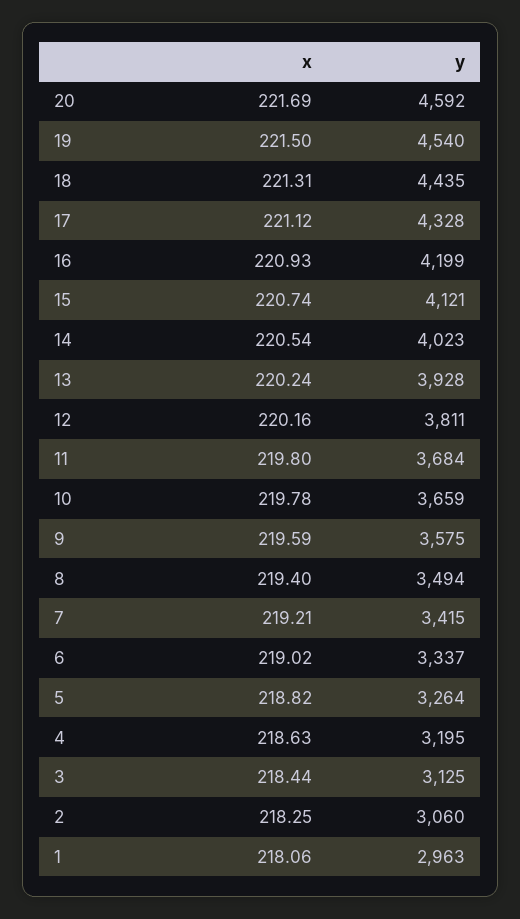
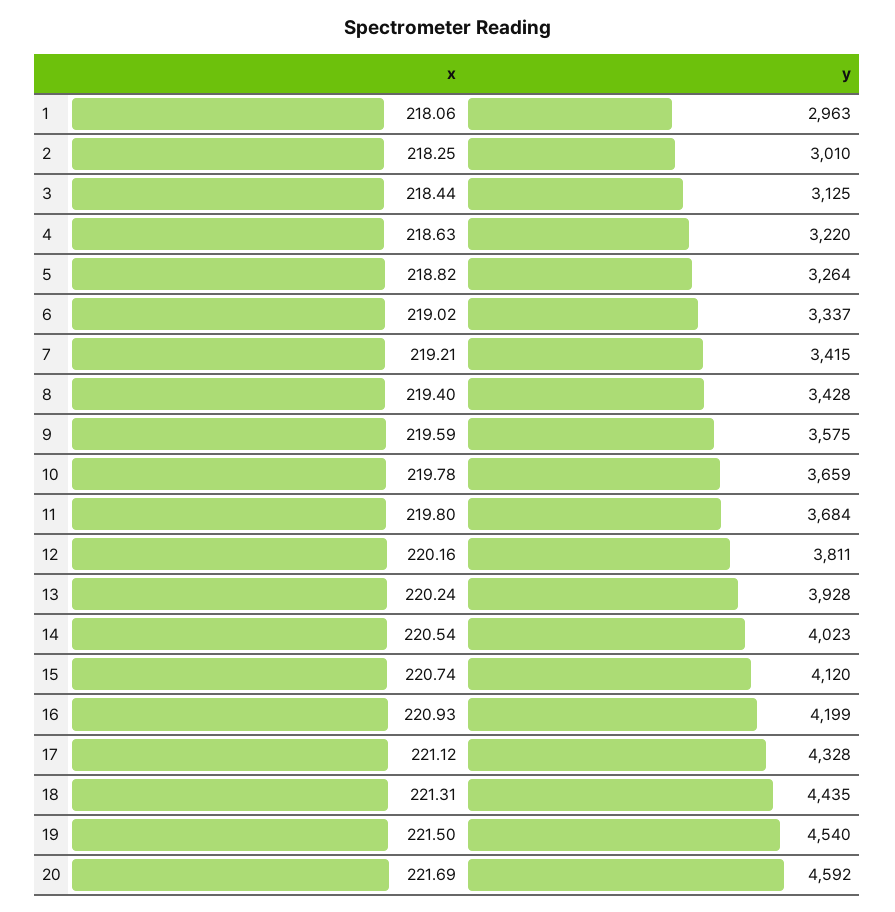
y, 15: 4121 -> 4120
y, 8: 3494 -> 3428
y, 4: 3195 -> 3220
y, 2: 3060 -> 3010

